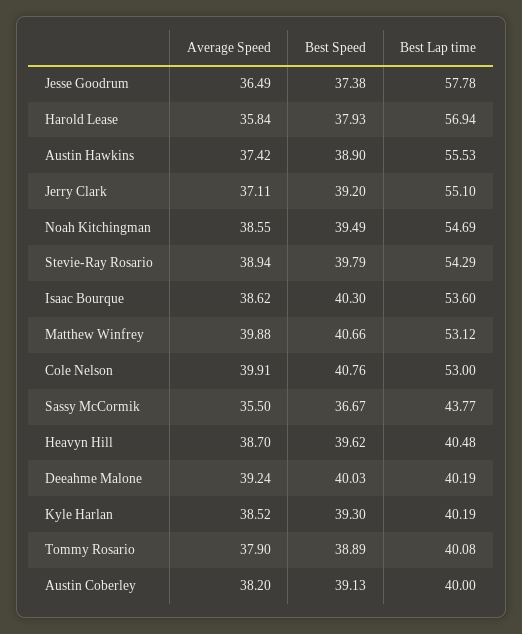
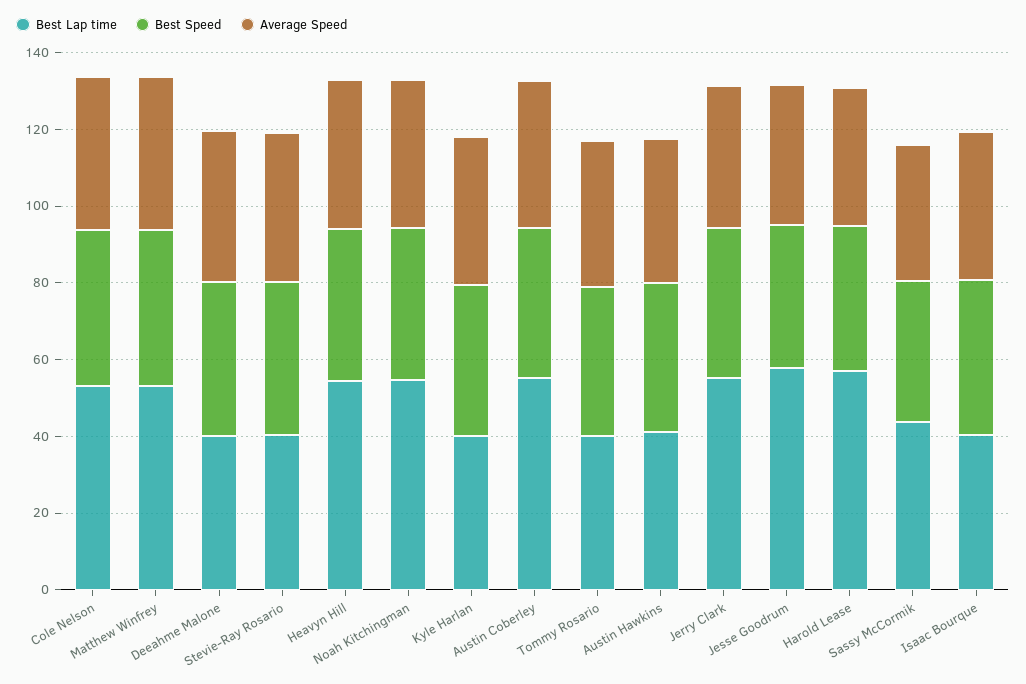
Best Lap time, Austin Hawkins: 55.53 -> 40
Best Lap time, Stevie-Ray Rosario: 54.29 -> 40
Best Lap time, Isaac Bourque: 53.6 -> 40
Best Lap time, Heavyn Hill: 40.48 -> 55
Best Lap time, Austin Coberley: 40 -> 55

